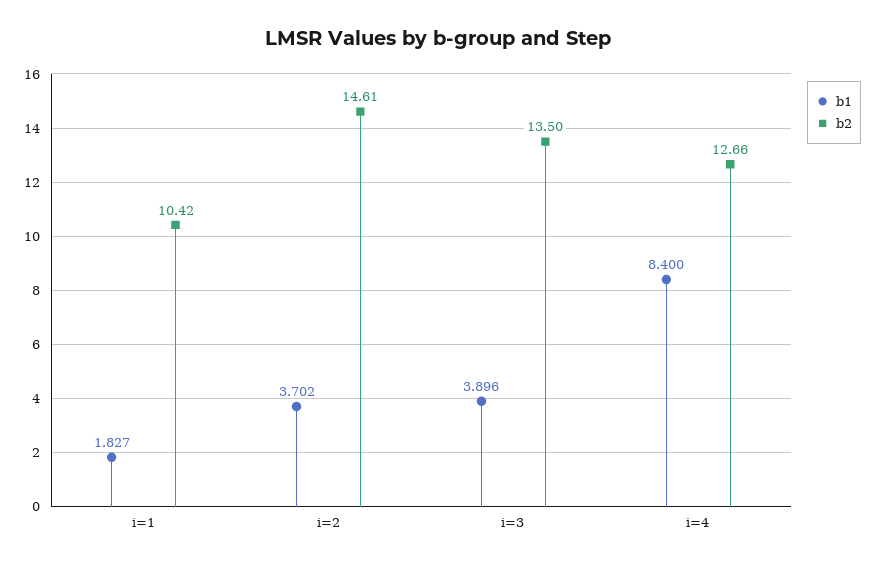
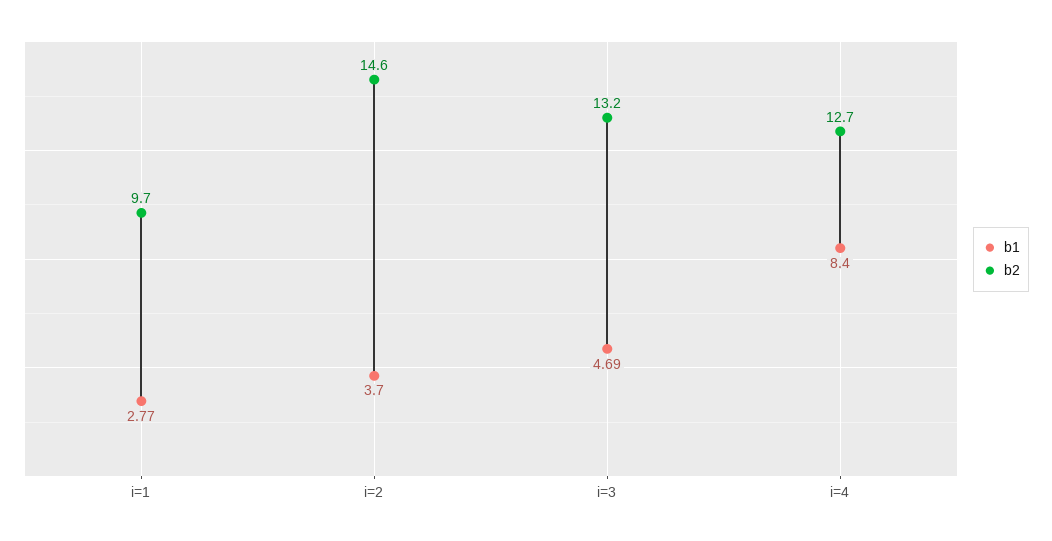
b1, i=1: 1.827 -> 2.77
b2, i=1: 10.42 -> 9.7
b1, i=3: 3.896 -> 4.69
b2, i=3: 13.5 -> 13.2

